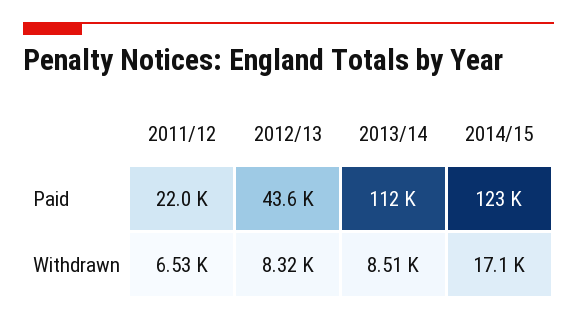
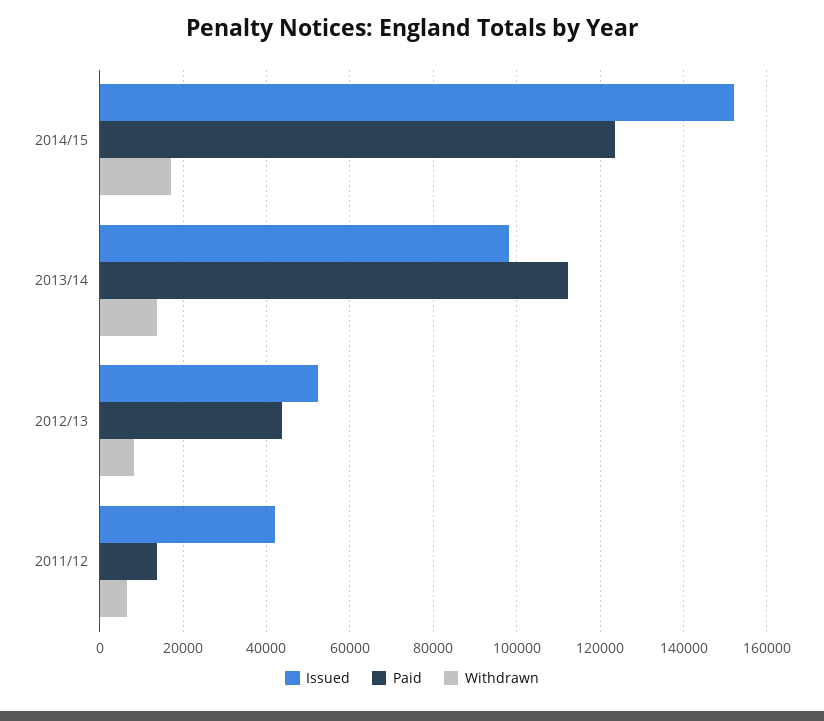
Paid, 2011/12: 22000 -> 14000
Withdrawn, 2013/14: 8510 -> 14000
Issued, 2014/15: none -> 152000
Issued, 2013/14: none -> 98000
Issued, 2012/13: none -> 52000
Issued, 2011/12: none -> 42000

